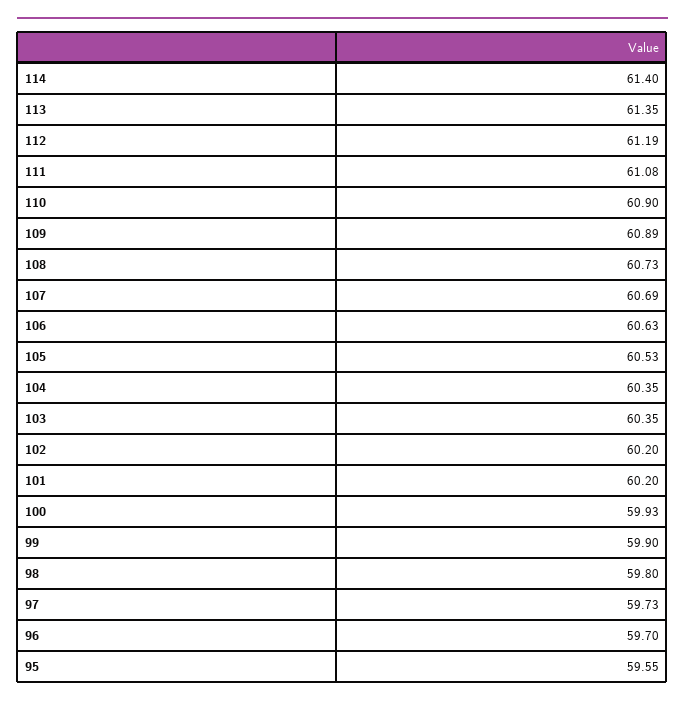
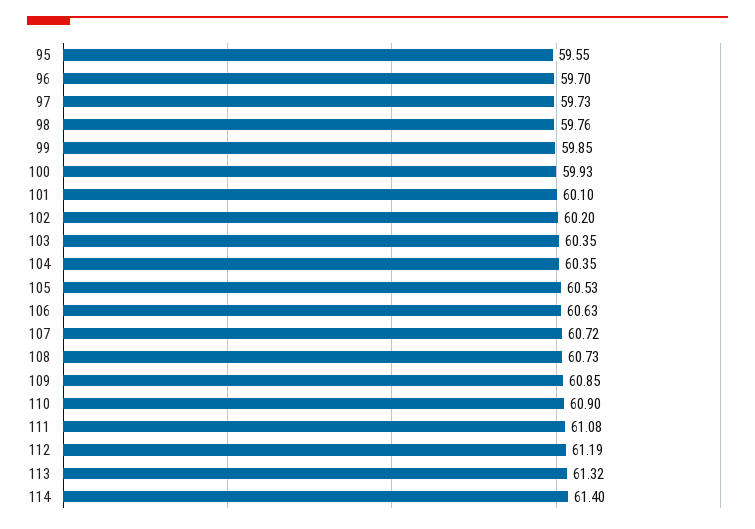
113: 61.35 -> 61.32
109: 60.89 -> 60.85
107: 60.69 -> 60.72
101: 60.2 -> 60.1
99: 59.9 -> 59.85
98: 59.8 -> 59.76

